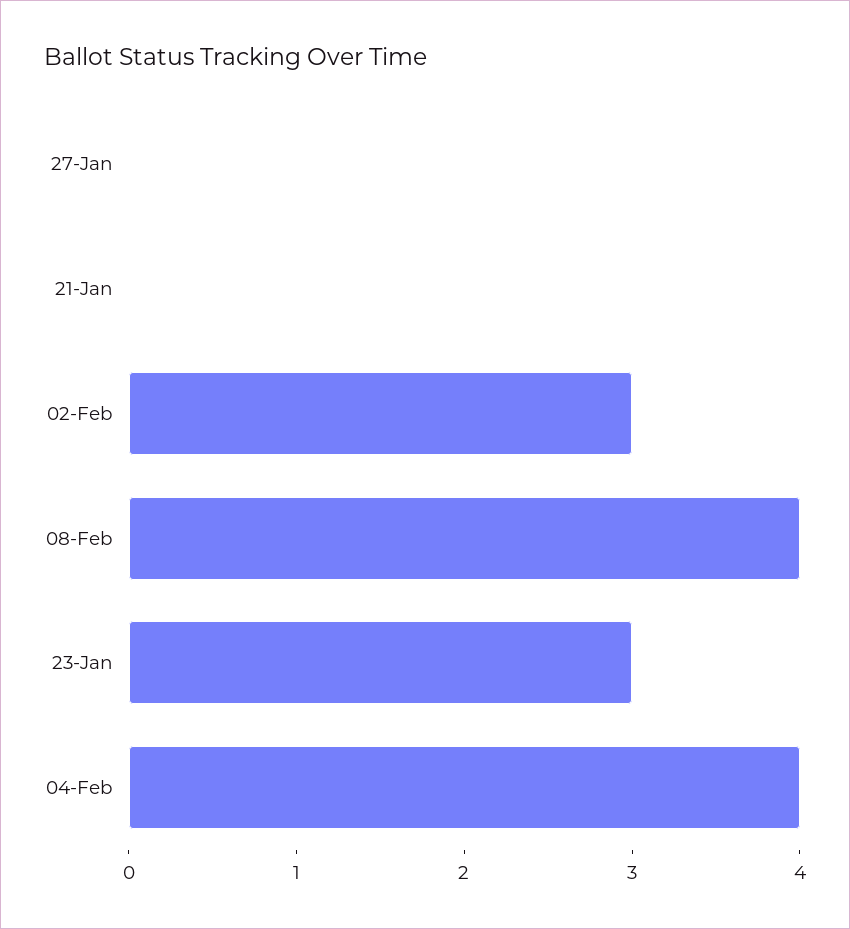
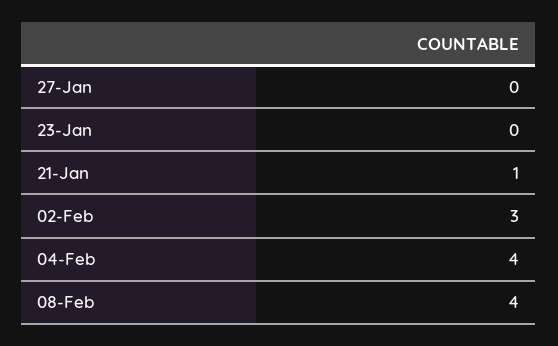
21-Jan: 0 -> 1
23-Jan: 3 -> 0

